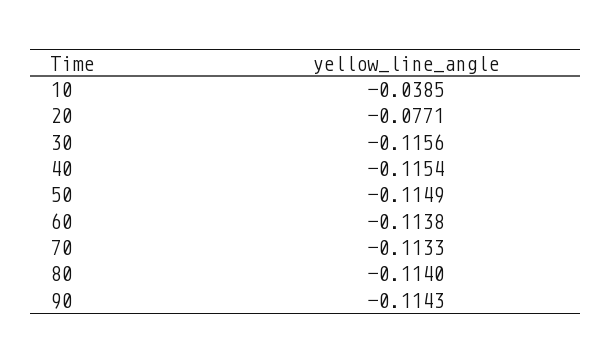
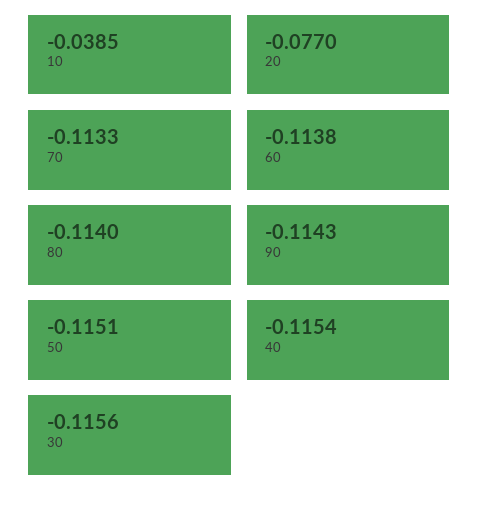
20: -0.0771 -> -0.077
50: -0.1149 -> -0.1151

